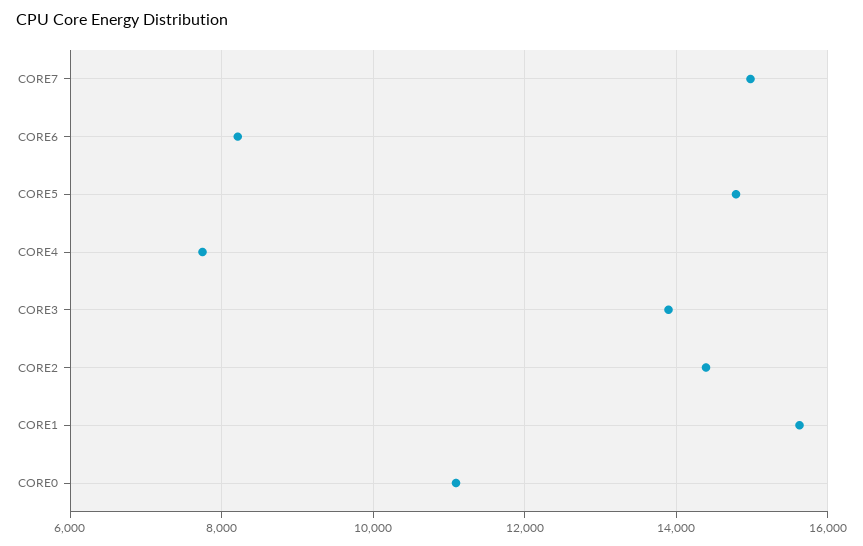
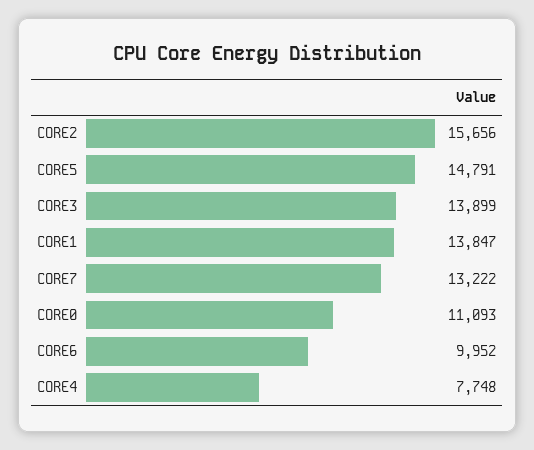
CORE7: 15000 -> 13222
CORE6: 8200 -> 9952
CORE2: 14400 -> 15656
CORE1: 15600 -> 13847

